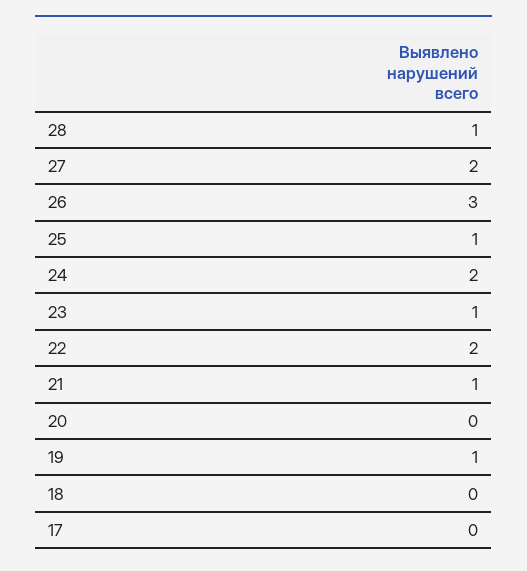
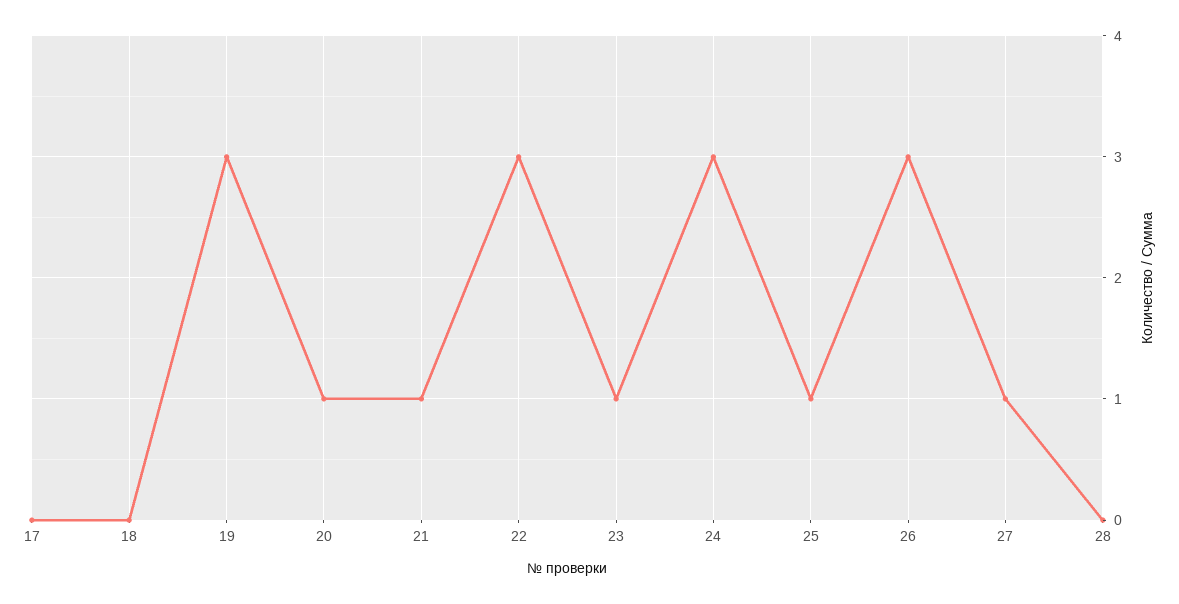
28: 1 -> 0
27: 2 -> 1
24: 2 -> 3
22: 2 -> 3
20: 0 -> 1
19: 1 -> 3

